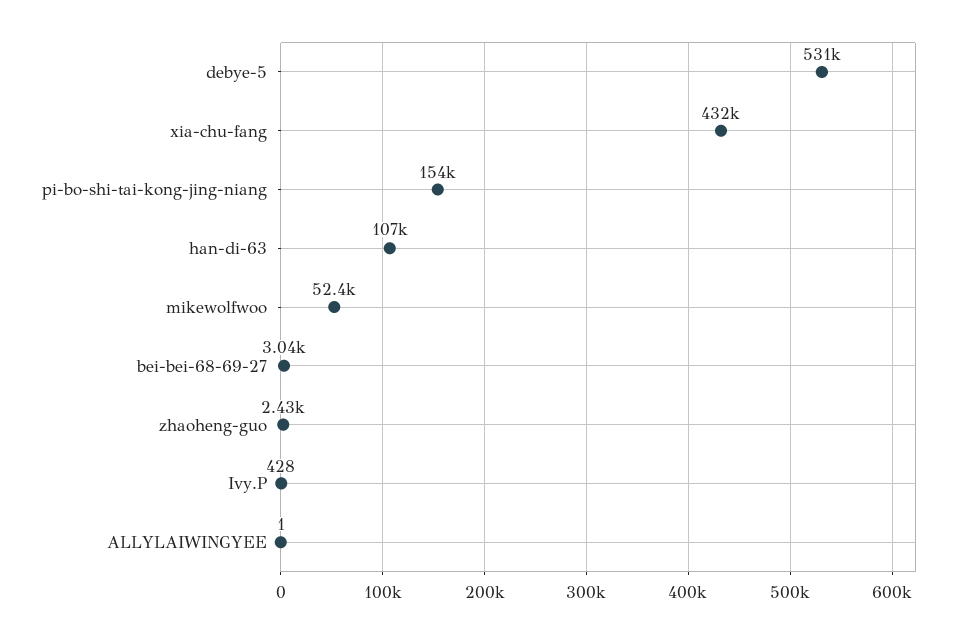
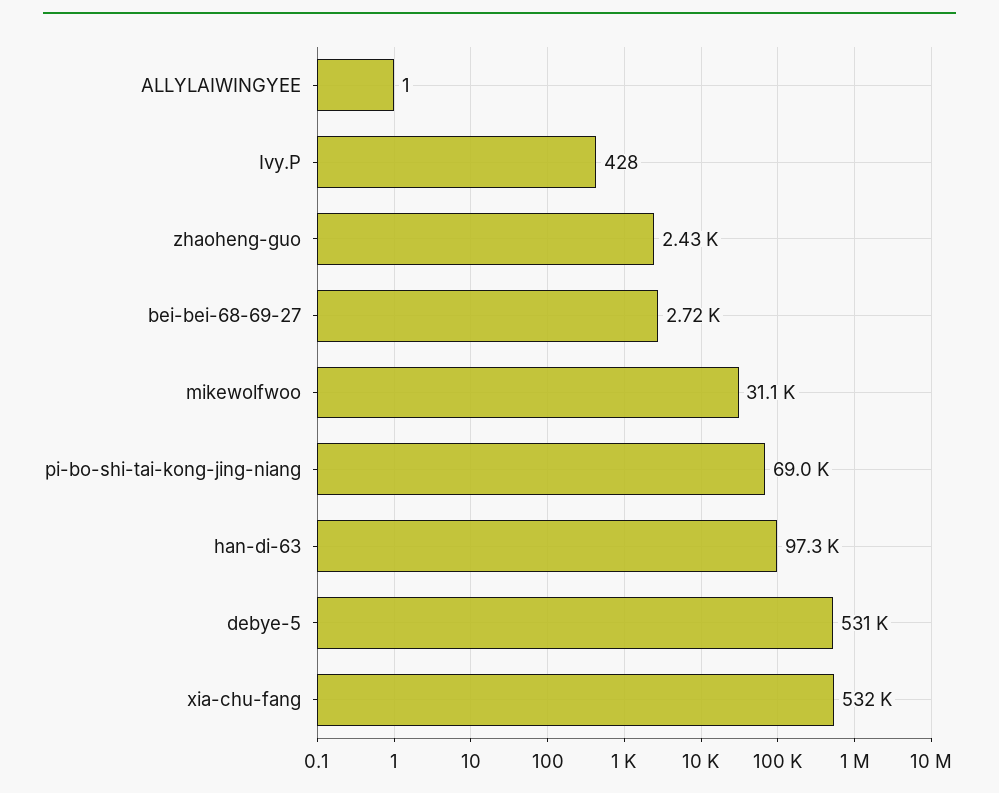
xia-chu-fang: 432000 -> 532000
pi-bo-shi-tai-kong-jing-niang: 154000 -> 69000
han-di-63: 107000 -> 97300
mikewolfwoo: 52400 -> 31100
bei-bei-68-69-27: 3040 -> 2720

